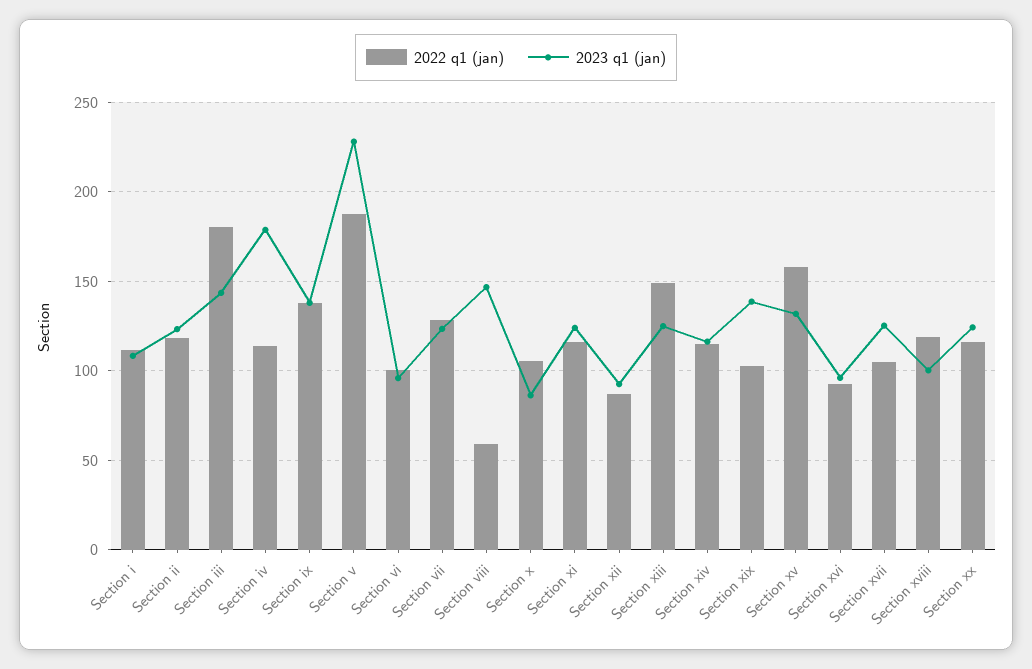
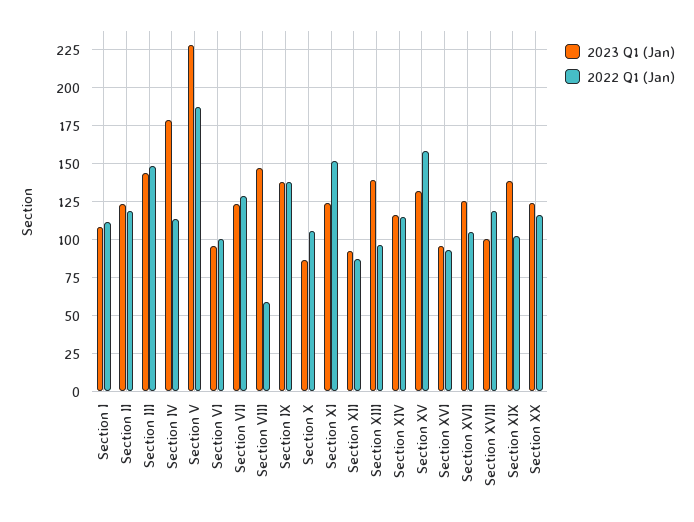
2022 q1 (jan), Section iii: 180 -> 150
2022 q1 (jan), Section xi: 115 -> 150
2022 q1 (jan), Section xiii: 150 -> 95
2023 q1 (jan), Section xiii: 125 -> 140

